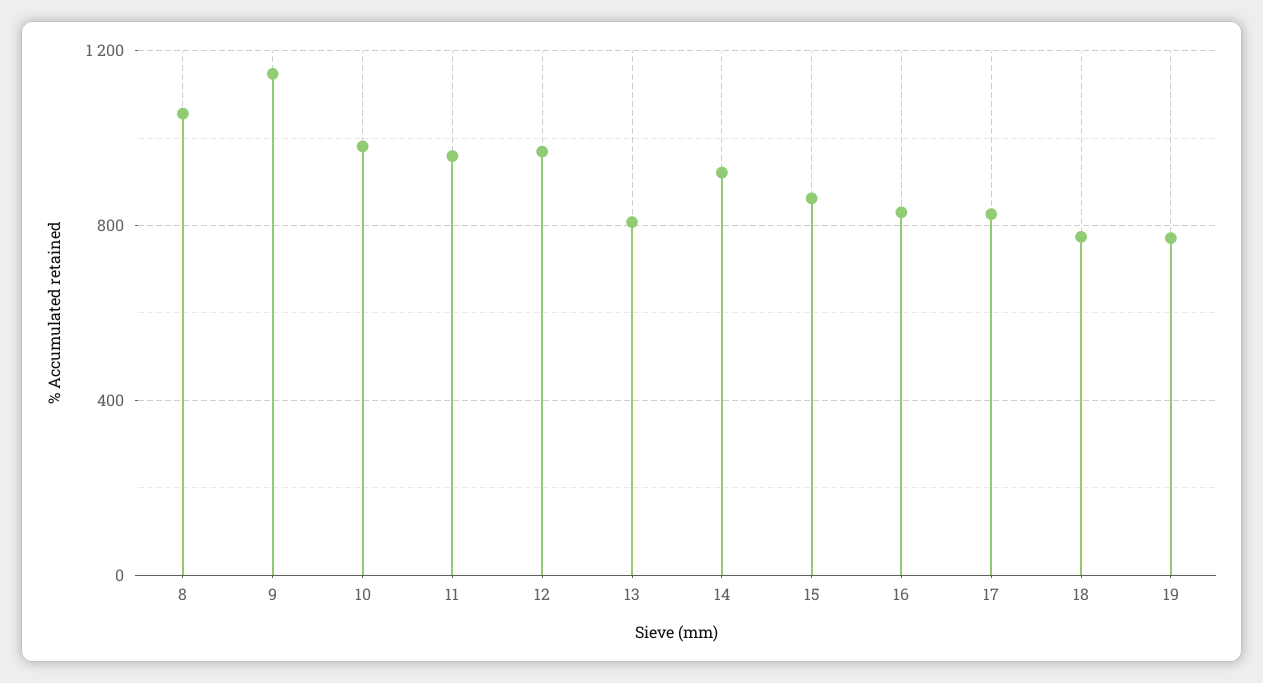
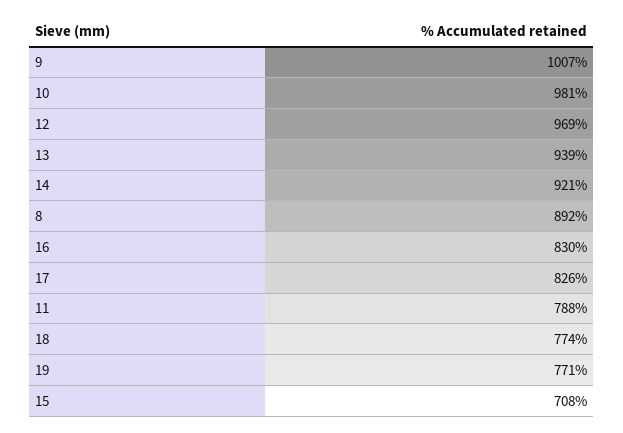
8: 1050 -> 892
9: 1150 -> 1007
11: 950 -> 788
13: 800 -> 939
15: 850 -> 708

